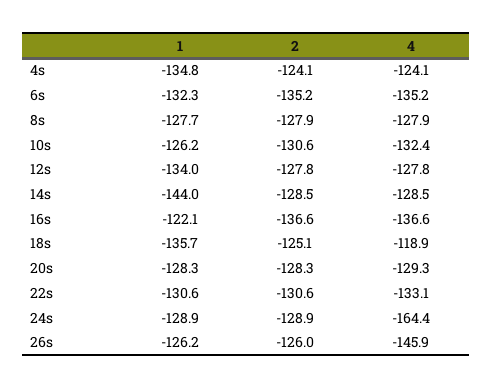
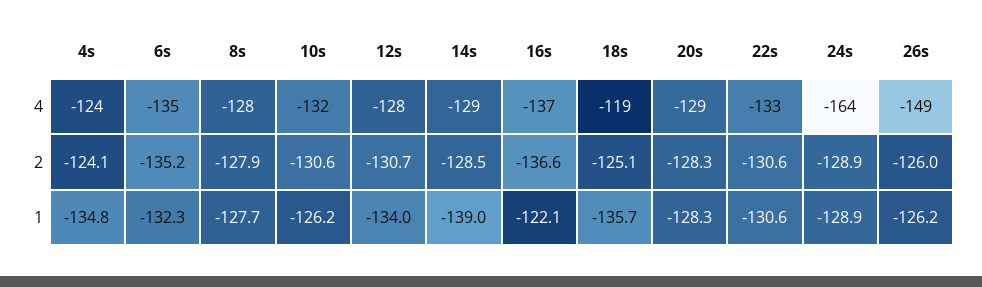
2, 12s: -127.8 -> -130.7
1, 14s: -144 -> -139
4, 26s: -145.9 -> -149

